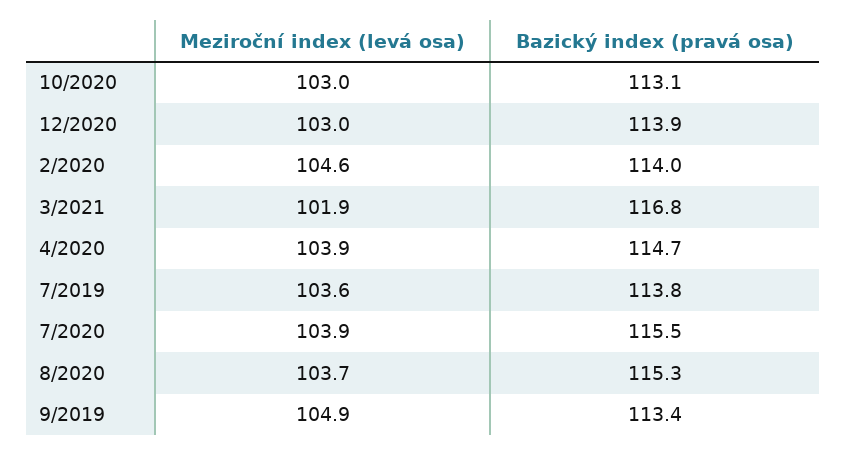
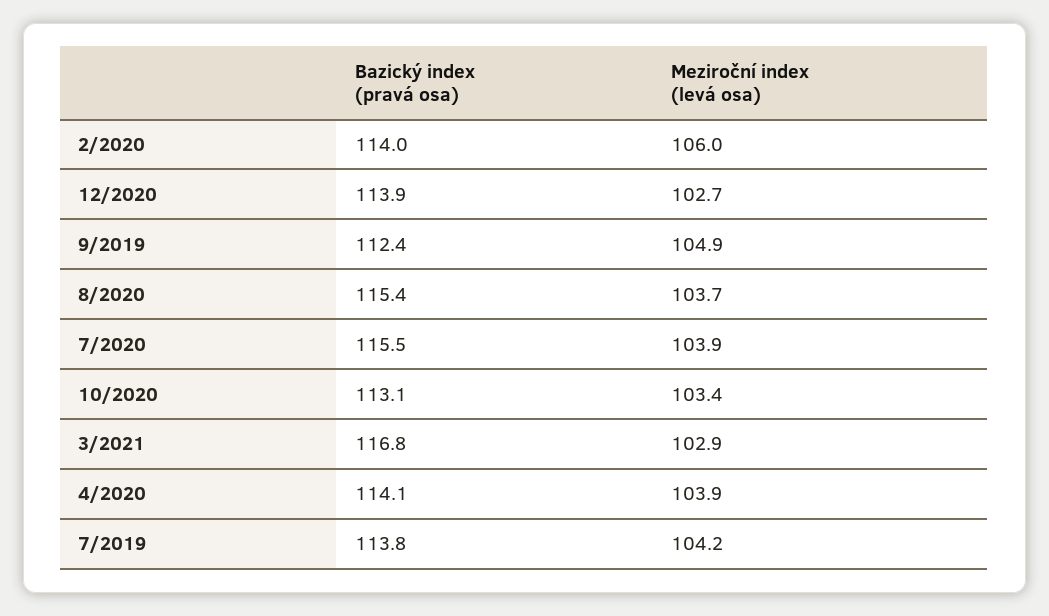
Meziroční index (levá osa), 10/2020: 103 -> 103.4
Meziroční index (levá osa), 12/2020: 103 -> 102.7
Meziroční index (levá osa), 2/2020: 104.6 -> 106
Meziroční index (levá osa), 3/2021: 101.9 -> 102.9
Bazický index (pravá osa), 4/2020: 114.7 -> 114.1
Meziroční index (levá osa), 7/2019: 103.6 -> 104.2
Bazický index (pravá osa), 8/2020: 115.3 -> 115.4
Bazický index (pravá osa), 9/2019: 113.4 -> 112.4

